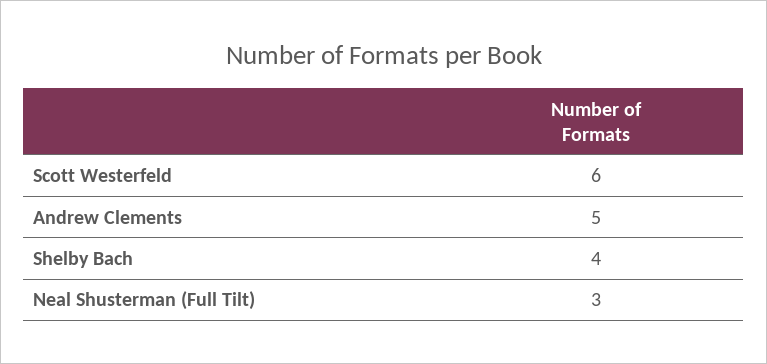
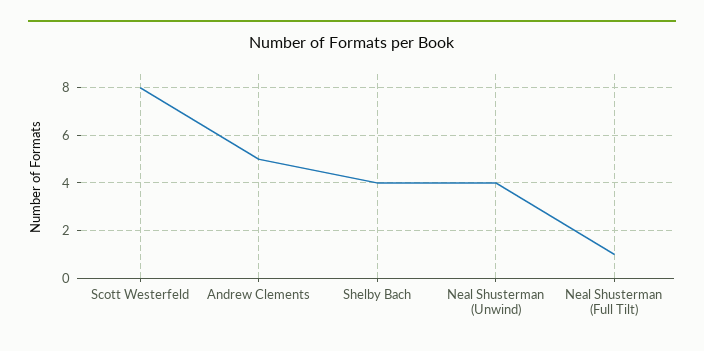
Scott Westerfeld: 6 -> 8
Neal Shusterman (Full Tilt): 3 -> 1
Neal Shusterman (Unwind): none -> 4

